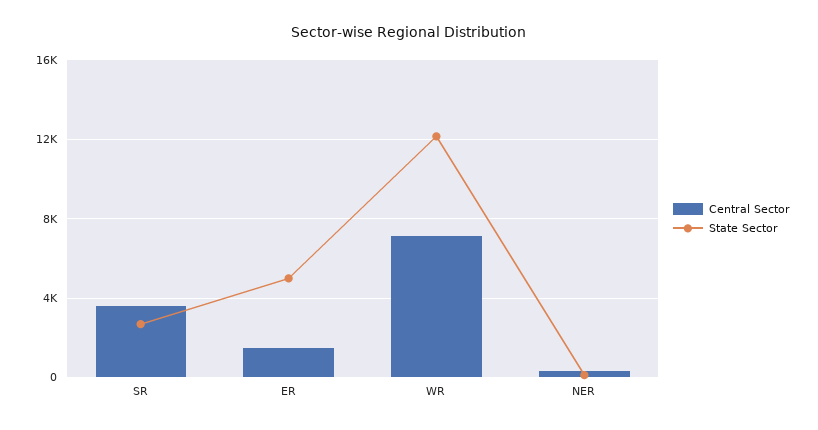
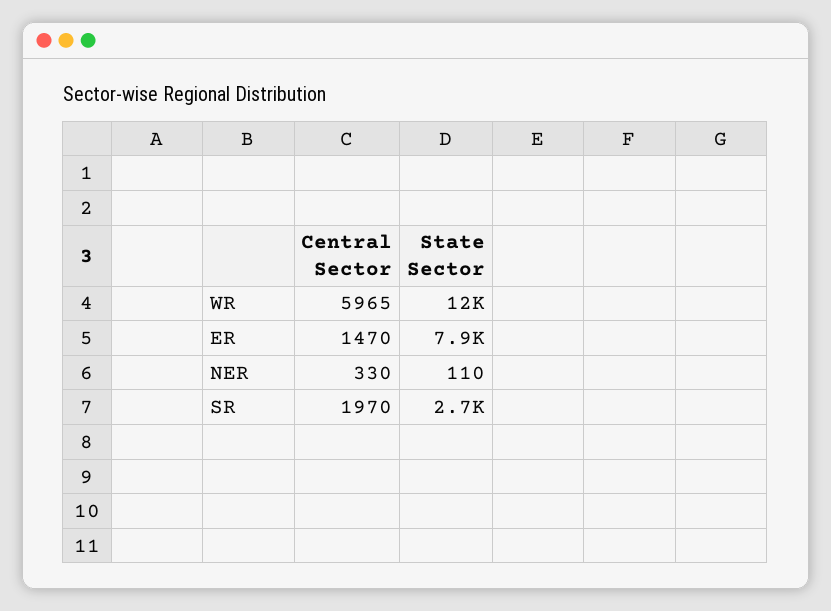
Central Sector, SR: 3500 -> 1970
State Sector, ER: 5000 -> 7900
Central Sector, WR: 7000 -> 5965

